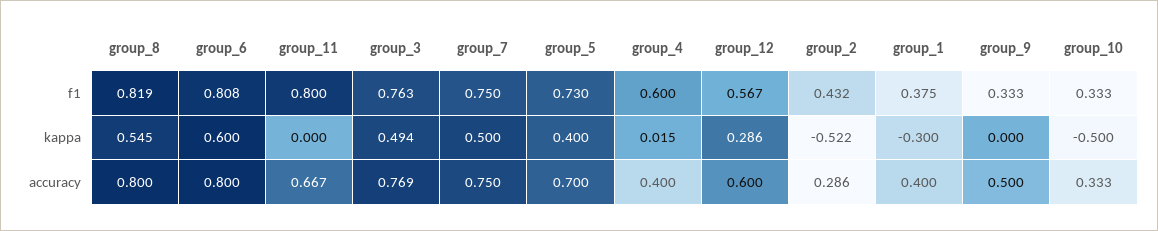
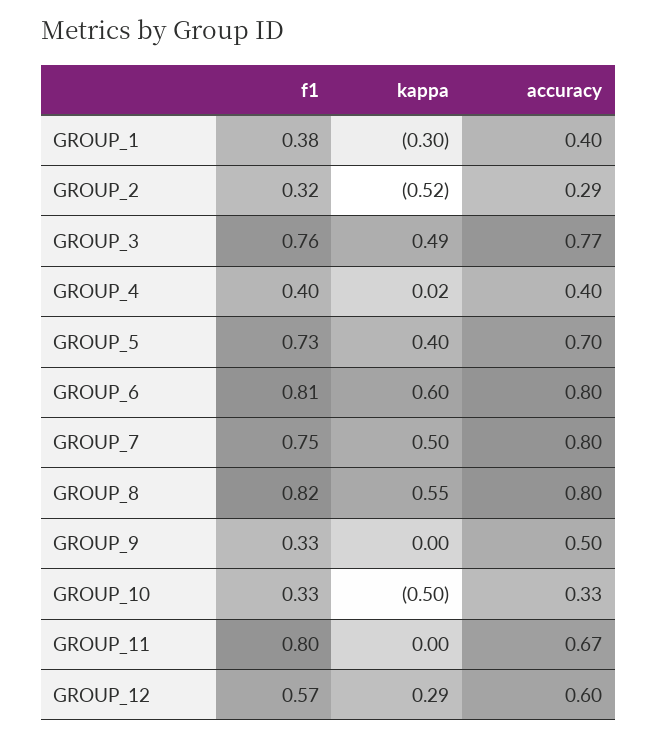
group_4, f1: 0.6 -> 0.4
group_2, f1: 0.432 -> 0.32
group_7, accuracy: 0.75 -> 0.8

